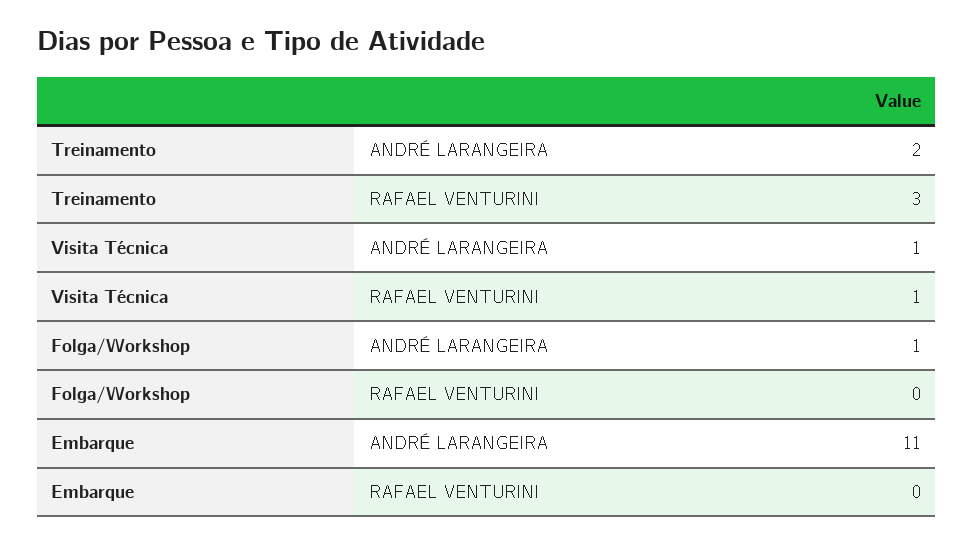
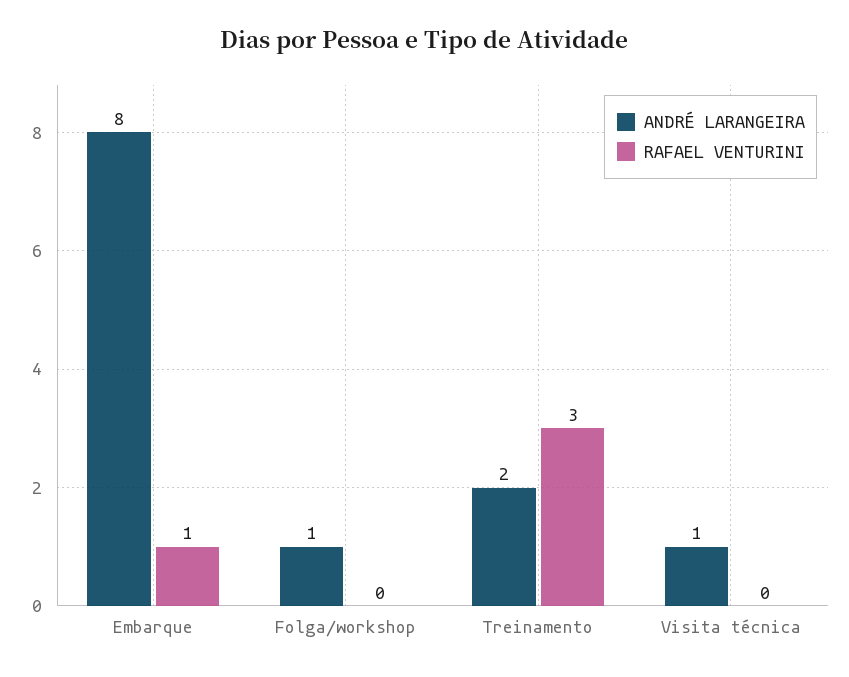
RAFAEL VENTURINI, Visita Técnica: 1 -> 0
ANDRÉ LARANGEIRA, Embarque: 11 -> 8
RAFAEL VENTURINI, Embarque: 0 -> 1

